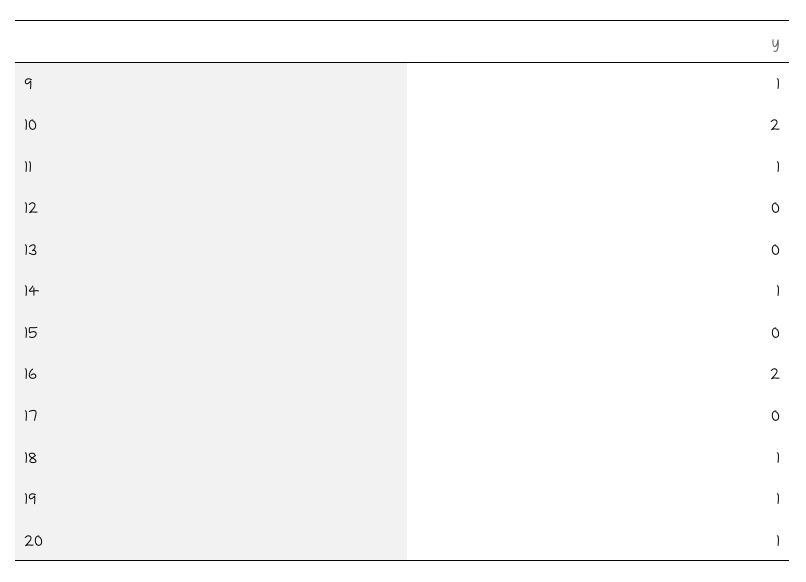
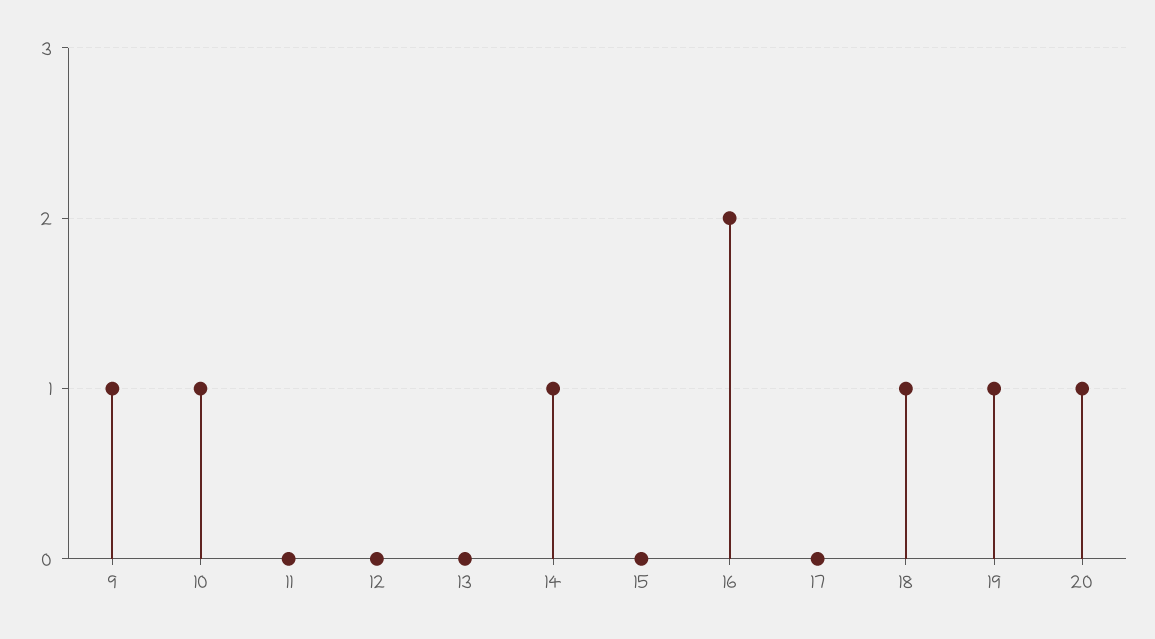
10: 2 -> 1
11: 1 -> 0

